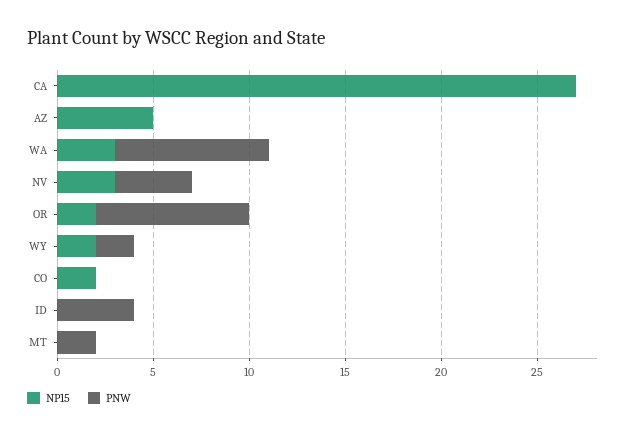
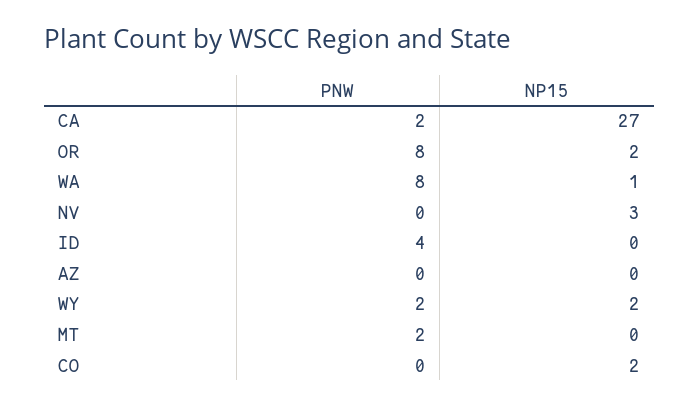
PNW, CA: 0 -> 2
NP15, AZ: 5 -> 0
NP15, WA: 3 -> 1
PNW, NV: 4 -> 0

